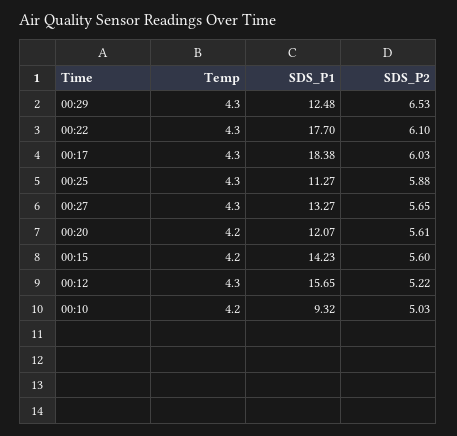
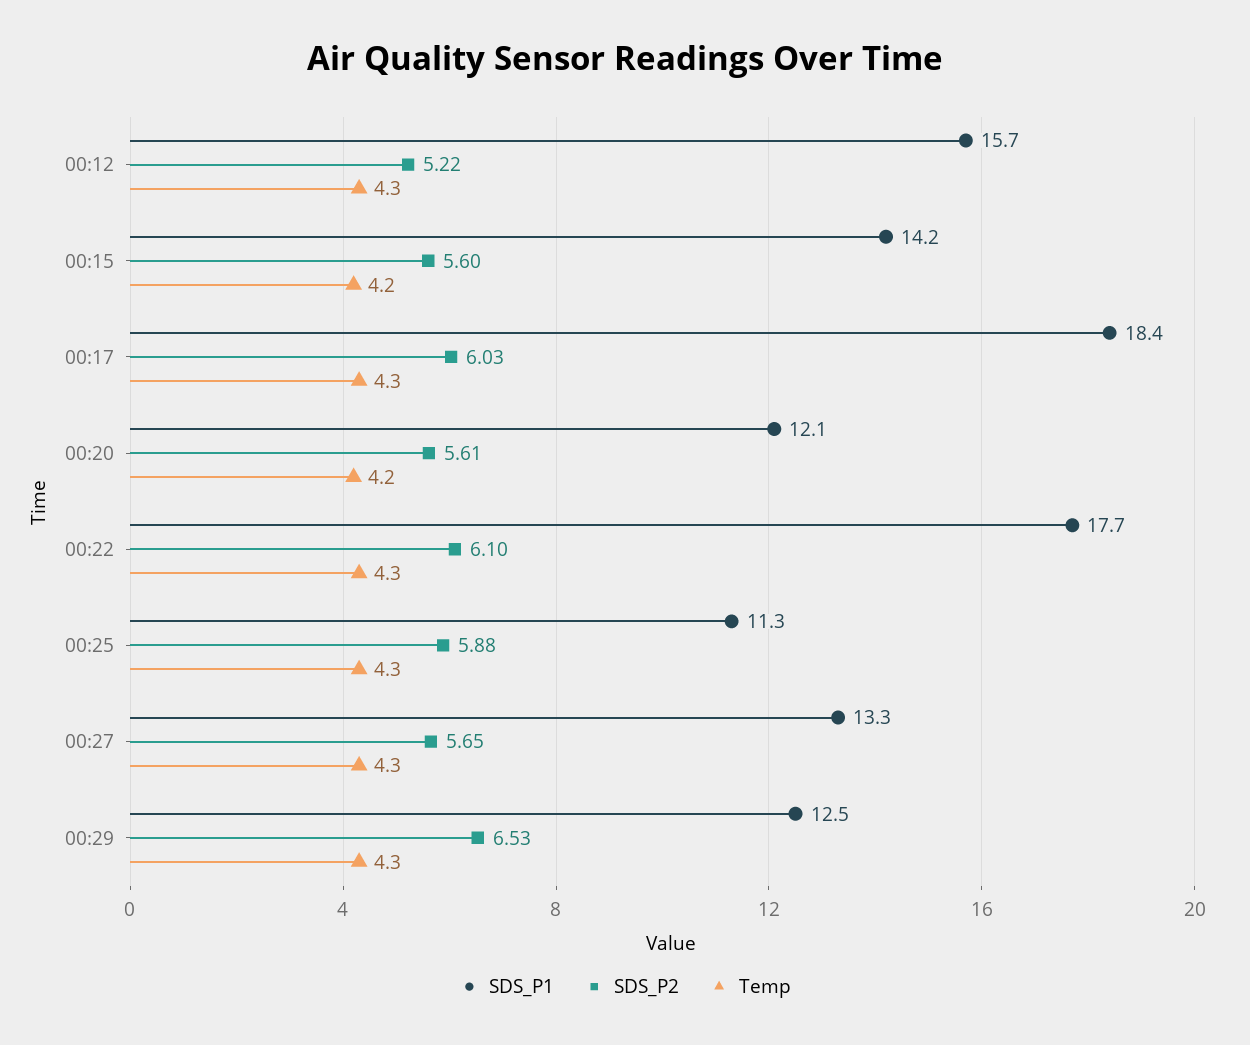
Temp, 00:10: 4.2 -> none
SDS_P1, 00:10: 9.32 -> none
SDS_P2, 00:10: 5.03 -> none

